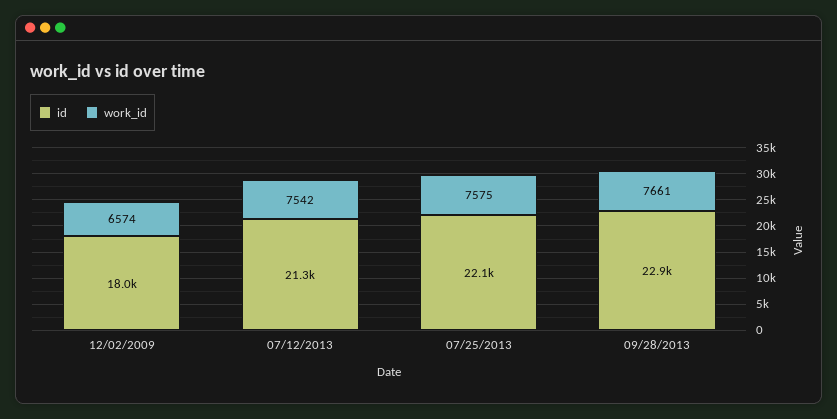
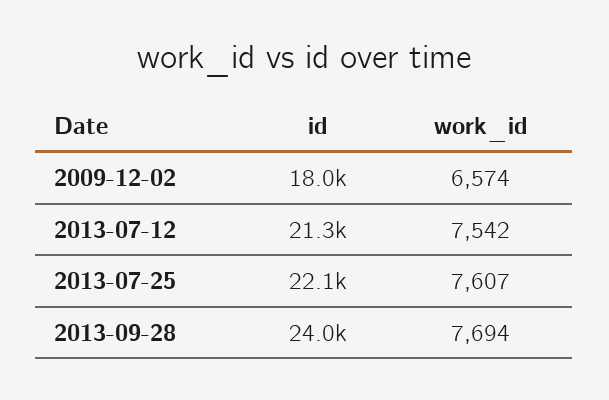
work_id, 07/25/2013: 7575 -> 7607
id, 09/28/2013: 22900 -> 24000
work_id, 09/28/2013: 7661 -> 7694

